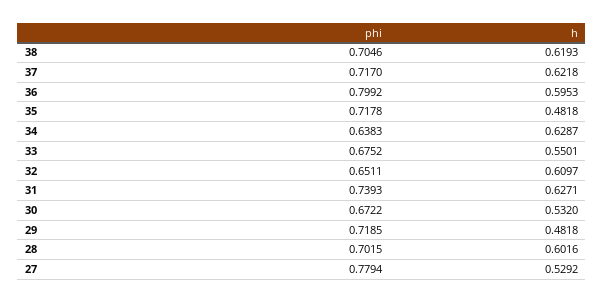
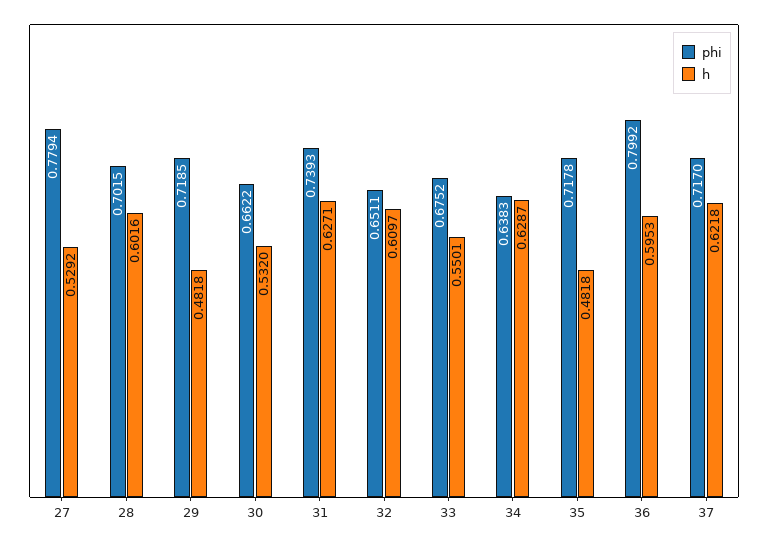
phi, 38: 0.7046 -> none
h, 38: 0.6193 -> none
phi, 30: 0.6722 -> 0.6622

